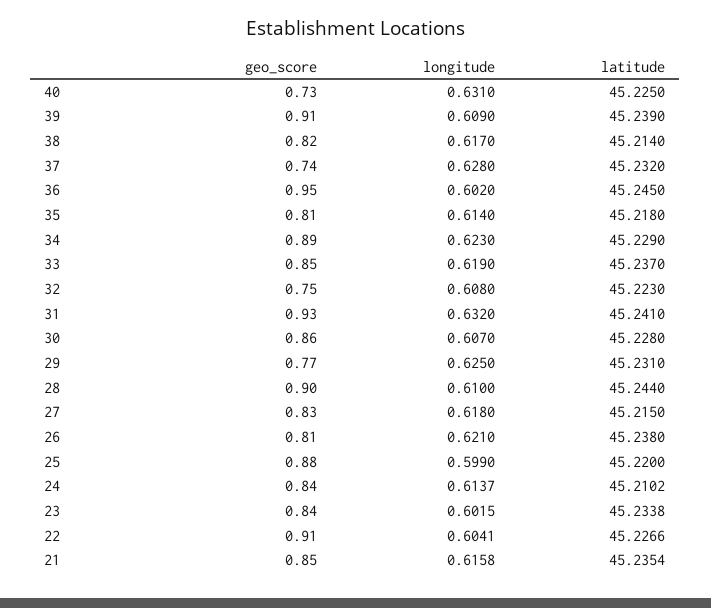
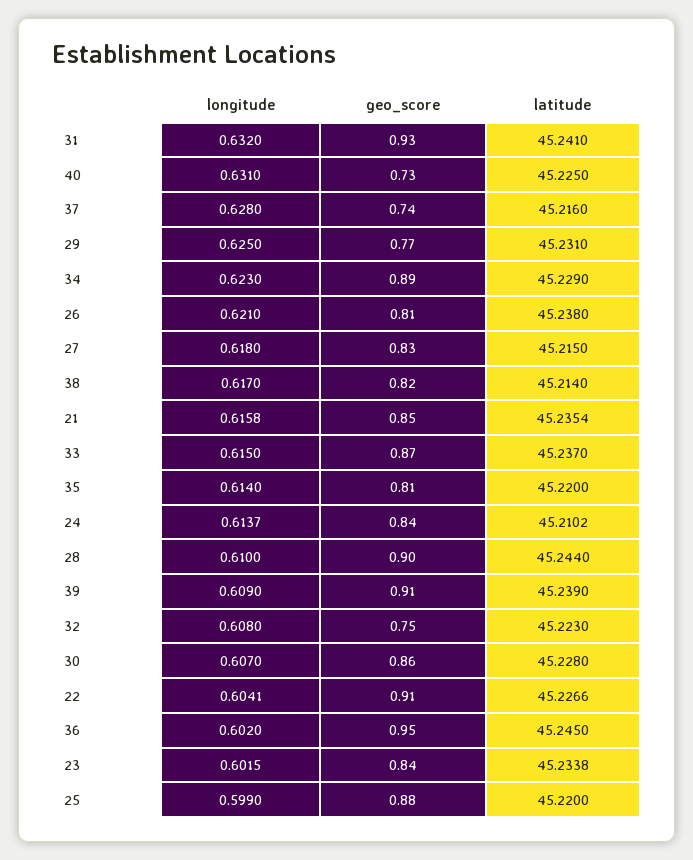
latitude, 37: 45.232 -> 45.216
latitude, 35: 45.218 -> 45.22
geo_score, 33: 0.85 -> 0.87
longitude, 33: 0.619 -> 0.615

